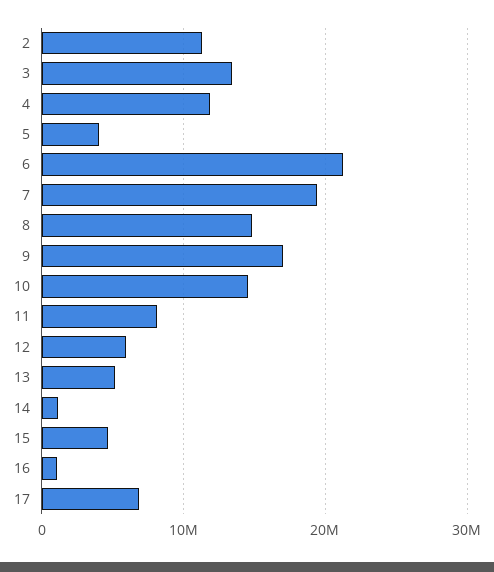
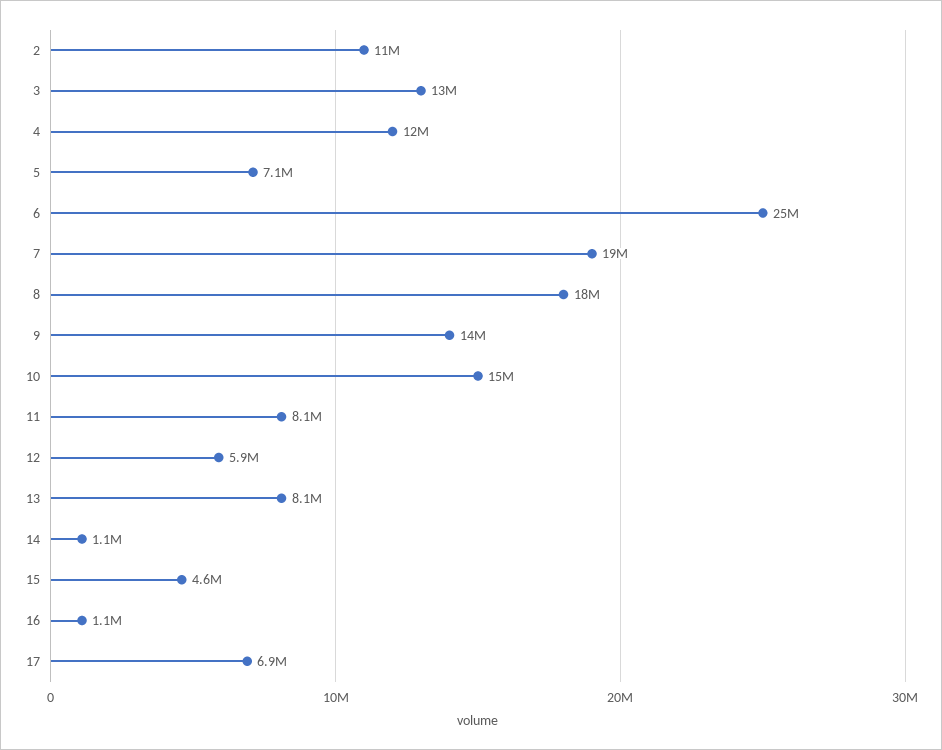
5: 4000000 -> 7100000
6: 21000000 -> 25000000
8: 15000000 -> 18000000
9: 17000000 -> 14000000
13: 5000000 -> 8100000

